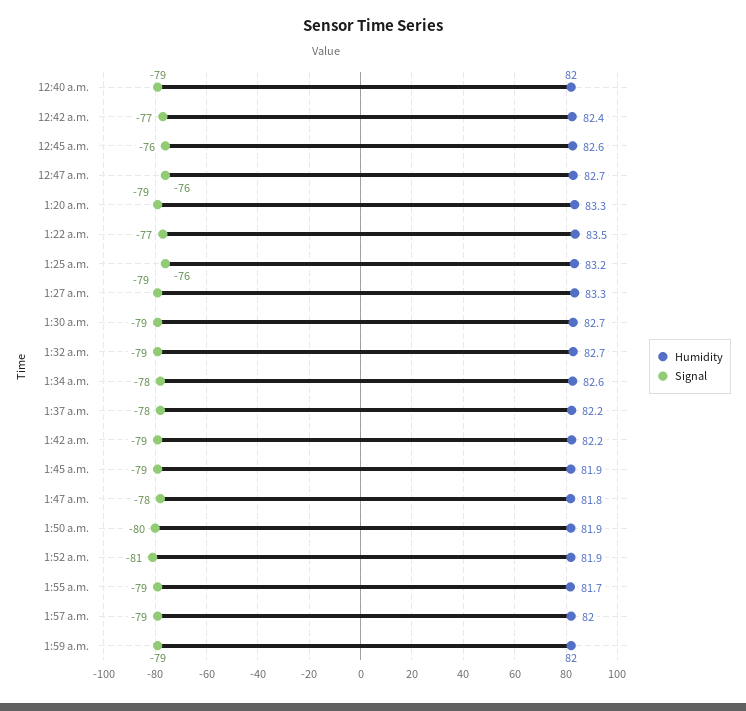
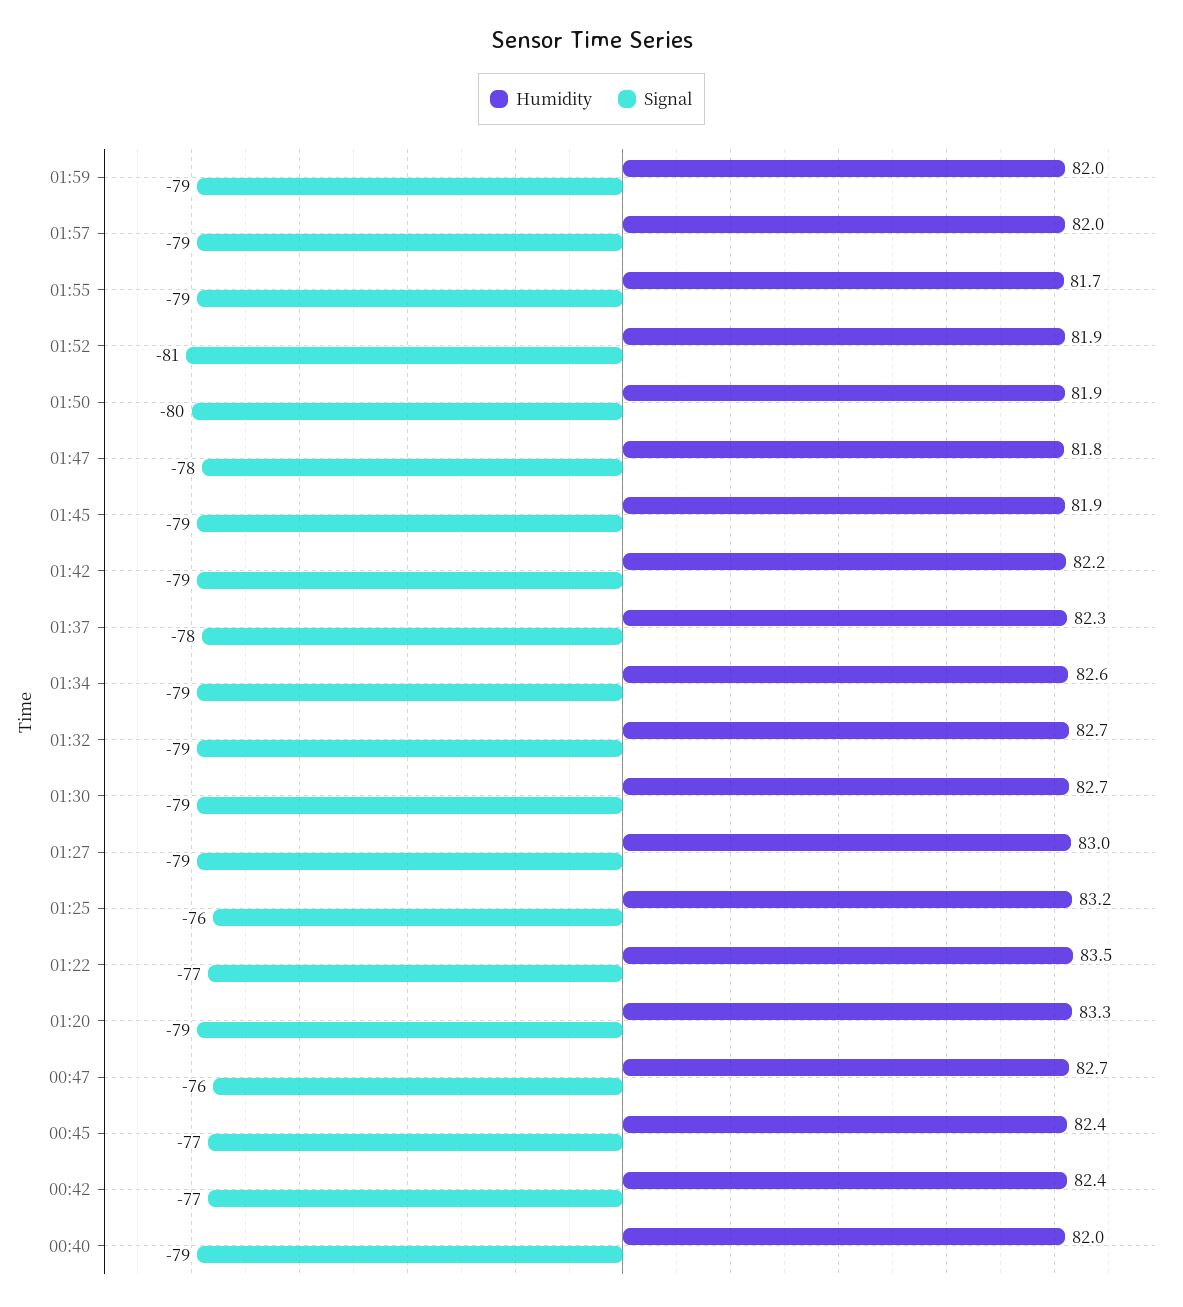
Humidity, 12:45 a.m.: 82.6 -> 82.4
Signal, 12:45 a.m.: -76 -> -77
Humidity, 1:27 a.m.: 83.3 -> 83
Signal, 1:34 a.m.: -78 -> -79
Humidity, 1:37 a.m.: 82.2 -> 82.3

